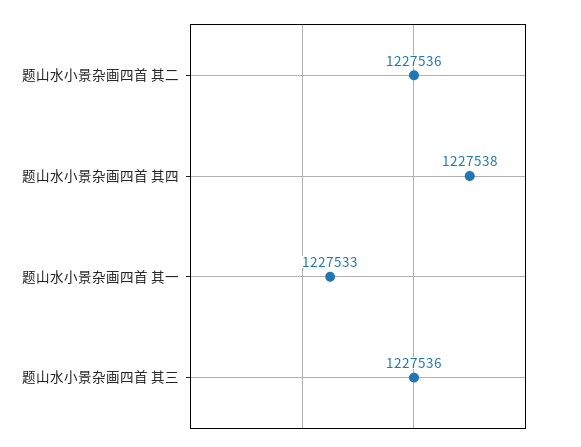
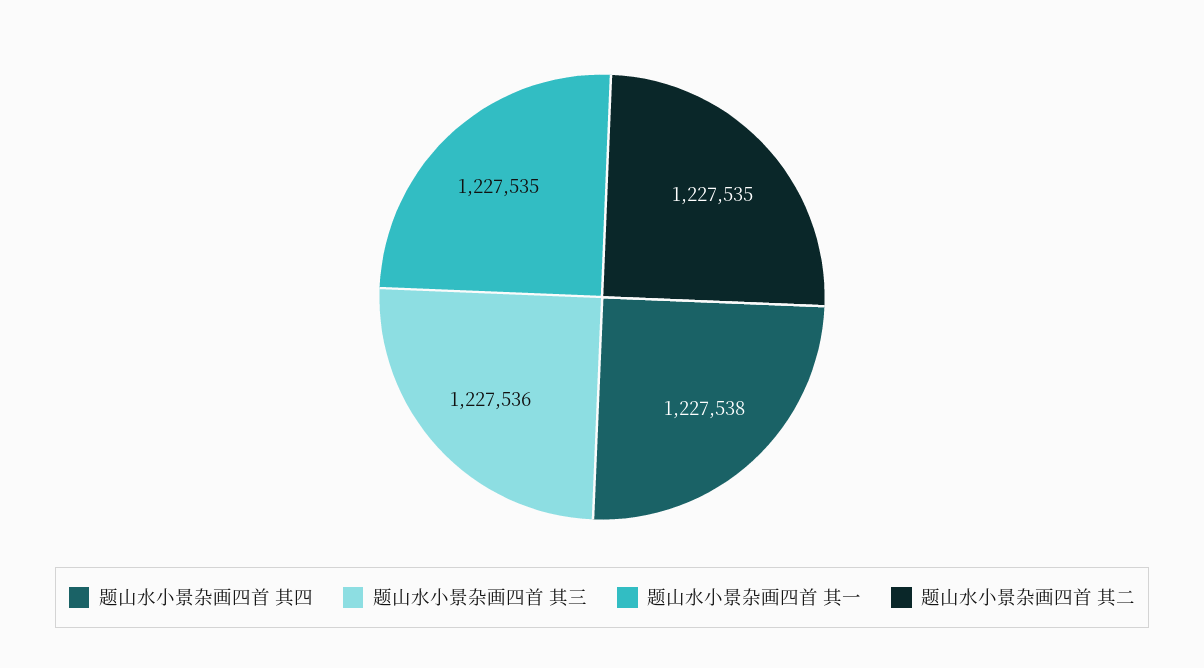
题山水小景杂画四首 其二: 1227536 -> 1227535
题山水小景杂画四首 其一: 1227533 -> 1227535

